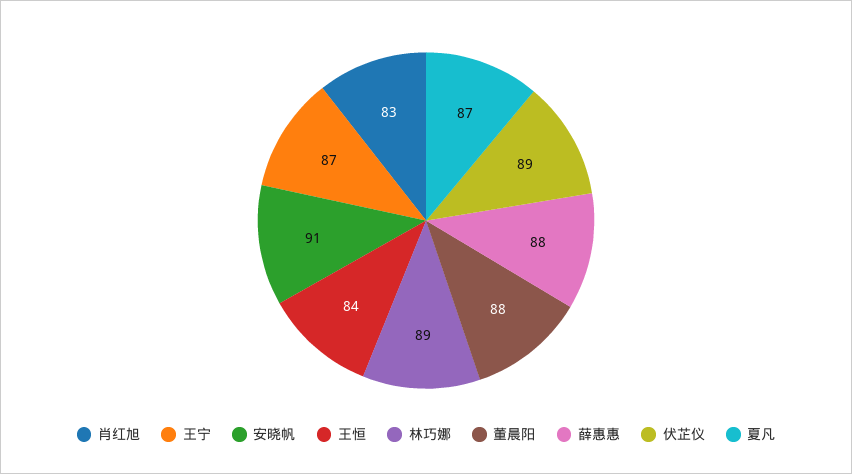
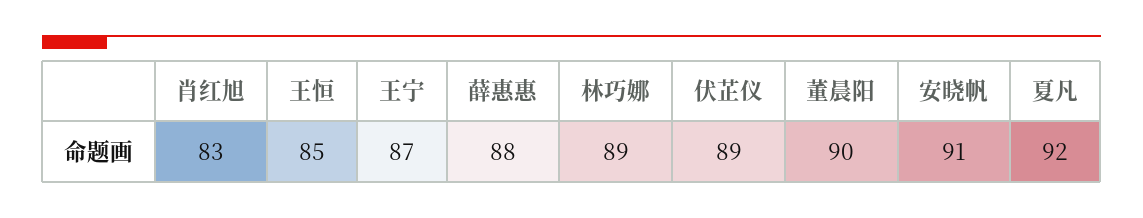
王恒: 84 -> 85
董晨阳: 88 -> 90
夏凡: 87 -> 92

